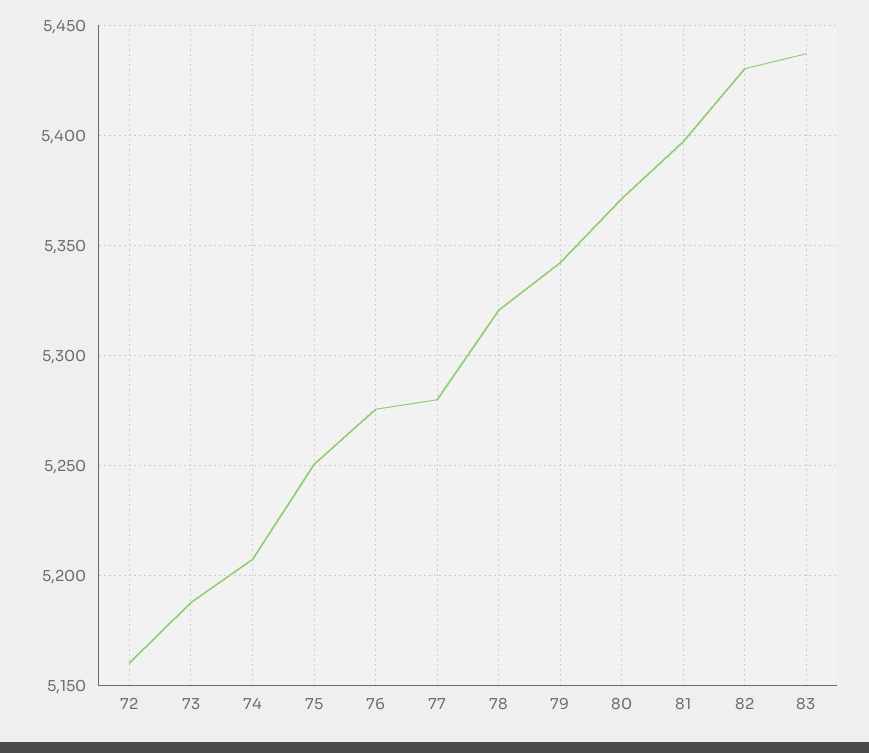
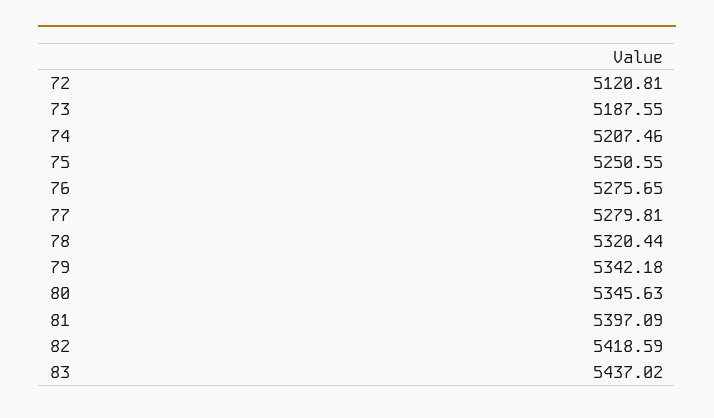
72: 5160 -> 5120.81
80: 5370 -> 5345.63
82: 5430 -> 5418.59

